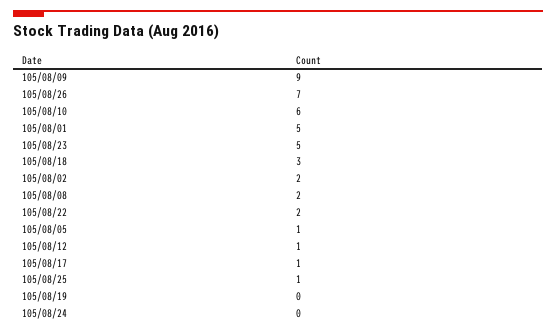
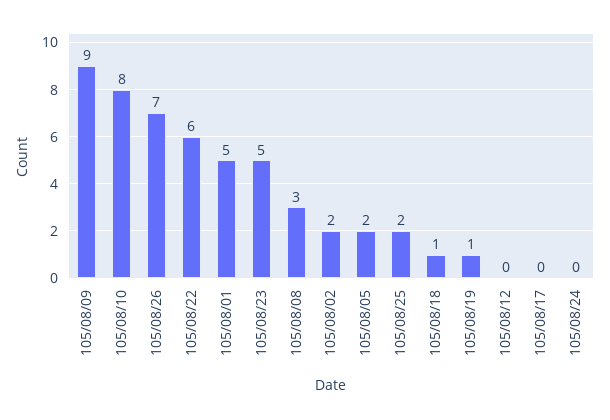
105/08/10: 6 -> 8
105/08/18: 3 -> 1
105/08/08: 2 -> 3
105/08/22: 2 -> 6
105/08/05: 1 -> 2
105/08/12: 1 -> 0
105/08/17: 1 -> 0
105/08/25: 1 -> 2
105/08/19: 0 -> 1

